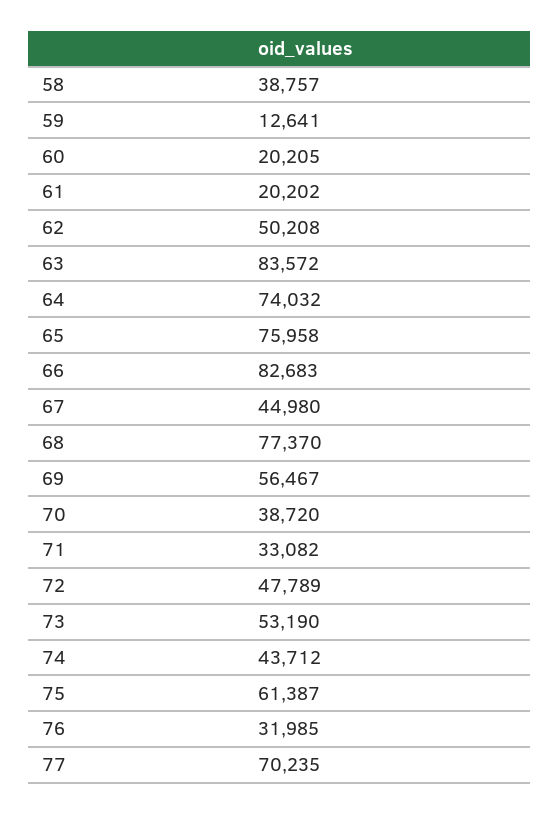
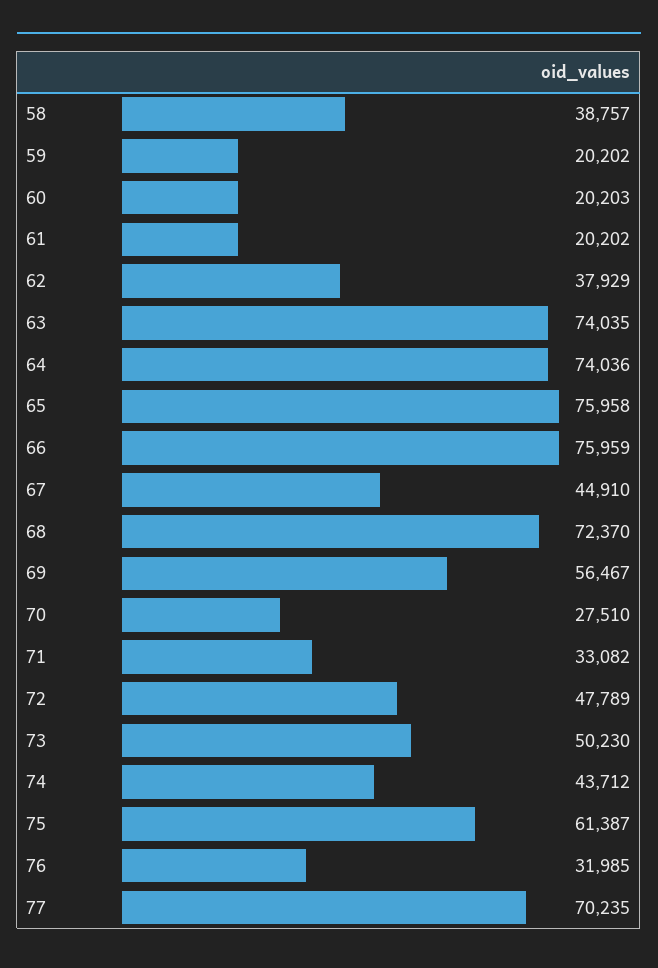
59: 12641 -> 20202
60: 20205 -> 20203
62: 50208 -> 37929
63: 83572 -> 74035
64: 74032 -> 74036
66: 82683 -> 75959
67: 44980 -> 44910
68: 77370 -> 72370
70: 38720 -> 27510
73: 53190 -> 50230

